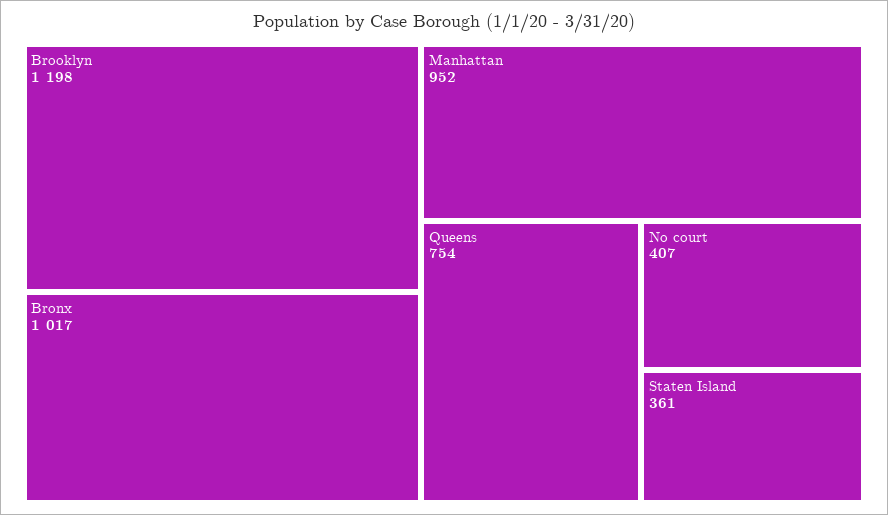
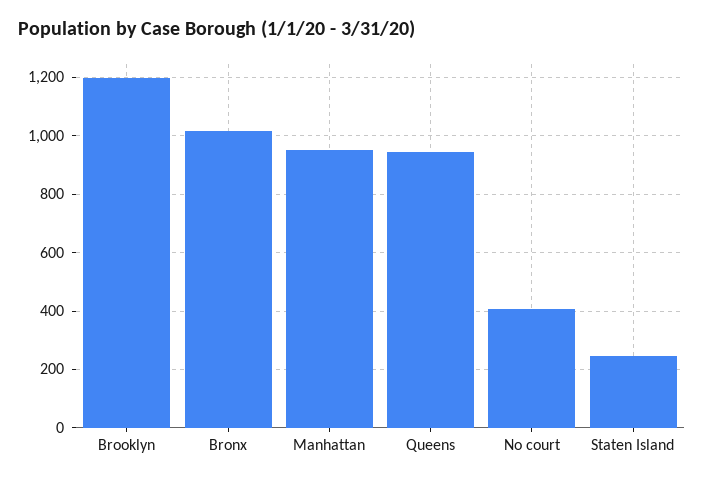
Queens: 754 -> 950
Staten Island: 361 -> 250

